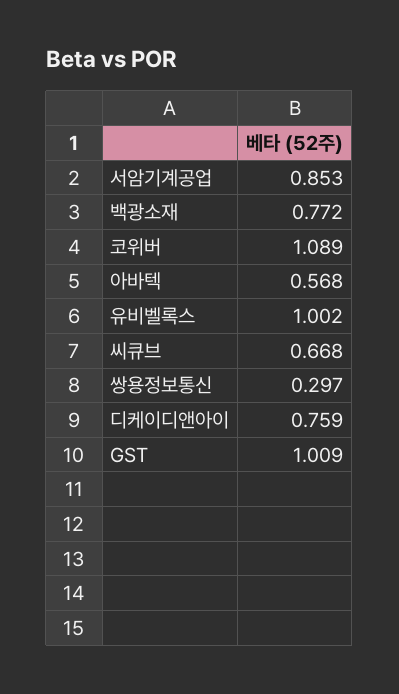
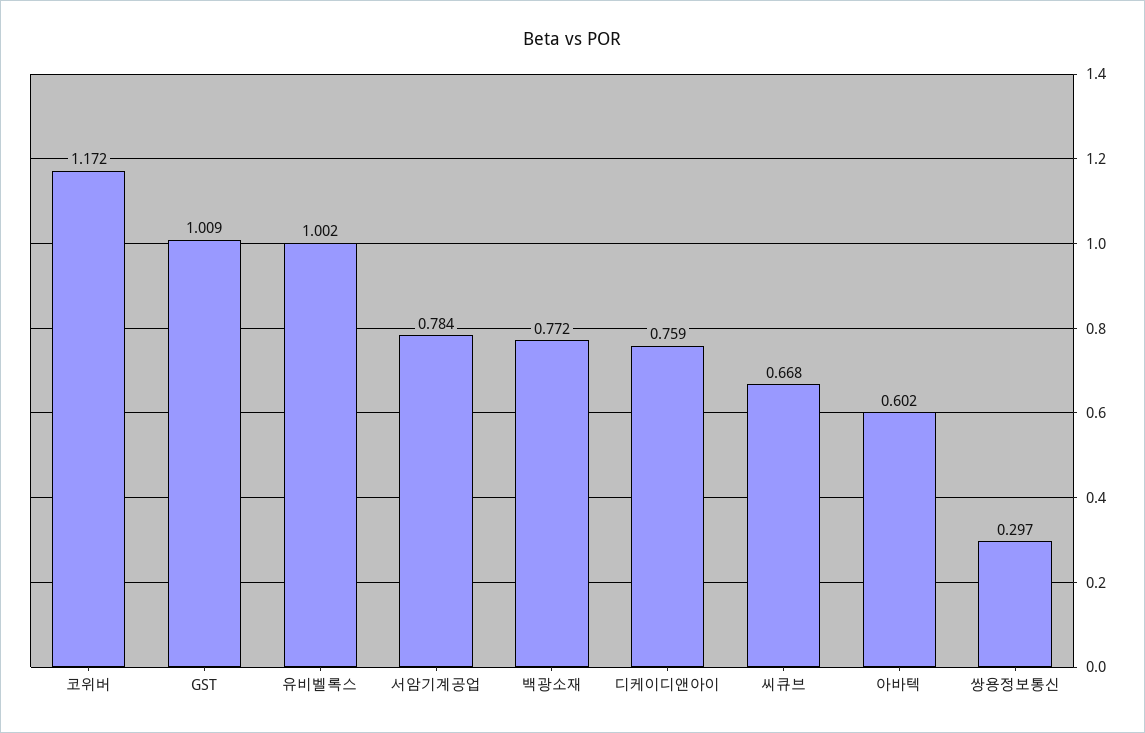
서암기계공업: 0.853 -> 0.784
코위버: 1.089 -> 1.172
아바텍: 0.568 -> 0.602

